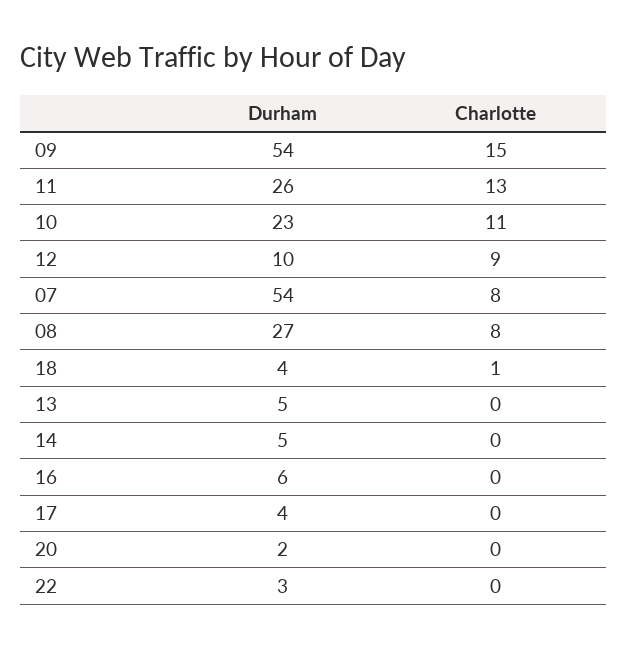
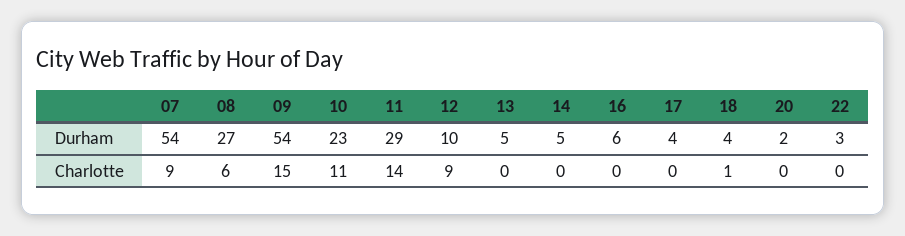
Durham, 11: 26 -> 29
Charlotte, 11: 13 -> 14
Charlotte, 07: 8 -> 9
Charlotte, 08: 8 -> 6

